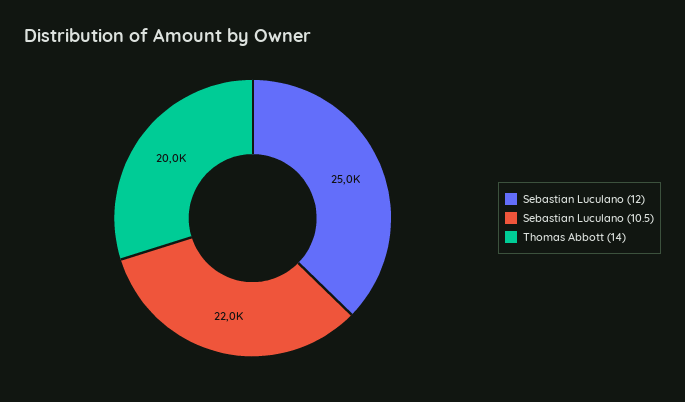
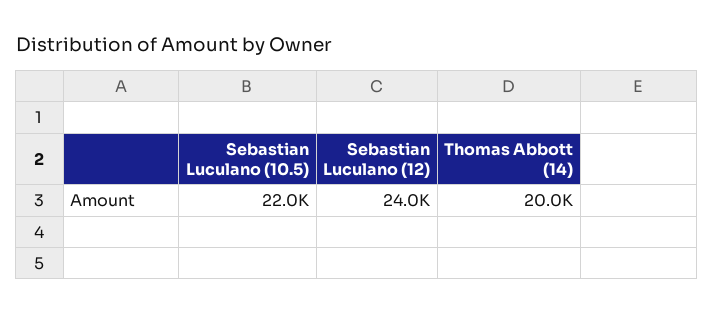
Sebastian Luculano (12): 25000 -> 24000

